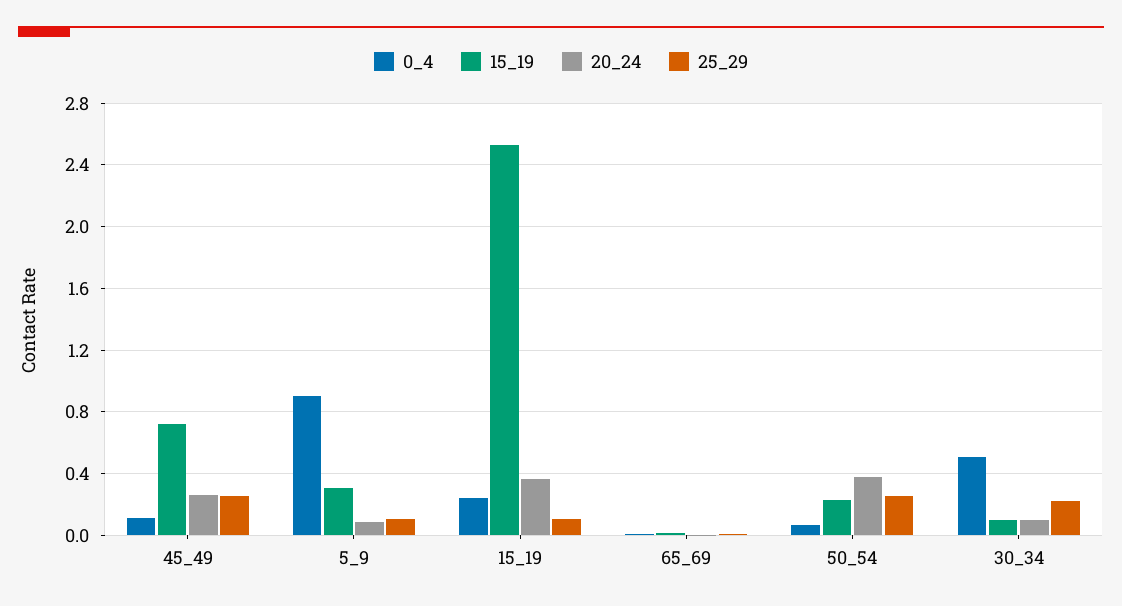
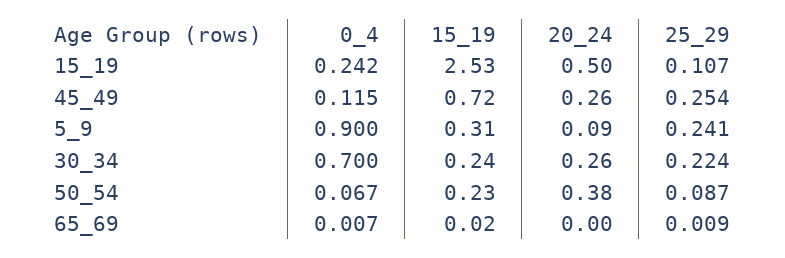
25_29, 5_9: 0.1 -> 0.241
20_24, 15_19: 0.35 -> 0.5
25_29, 50_54: 0.25 -> 0.087
0_4, 30_34: 0.5 -> 0.7
15_19, 30_34: 0.1 -> 0.24
20_24, 30_34: 0.1 -> 0.26

